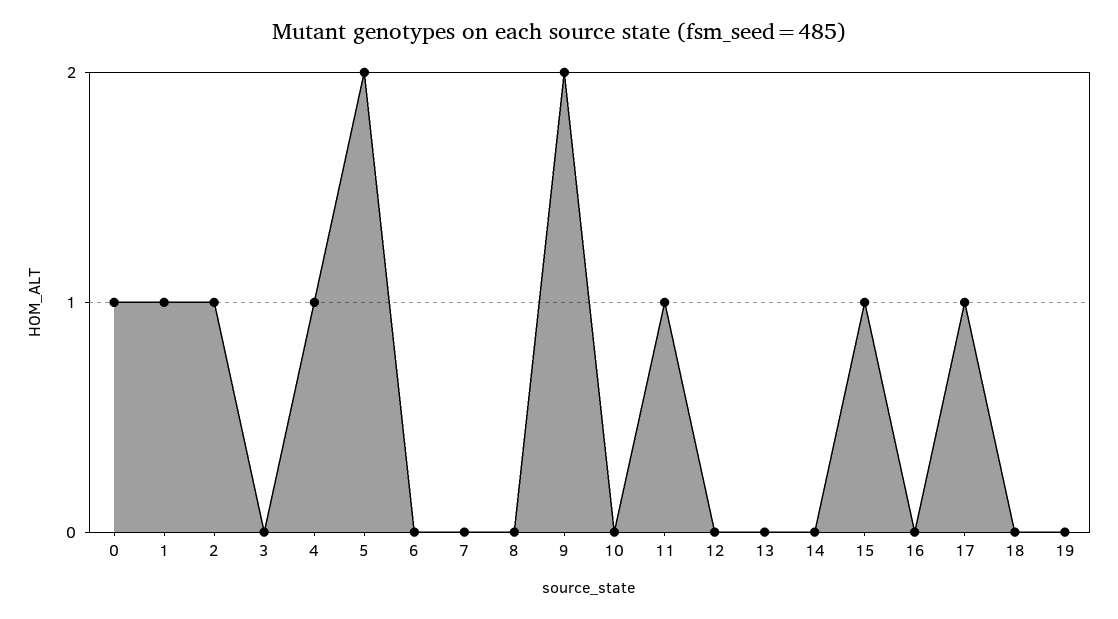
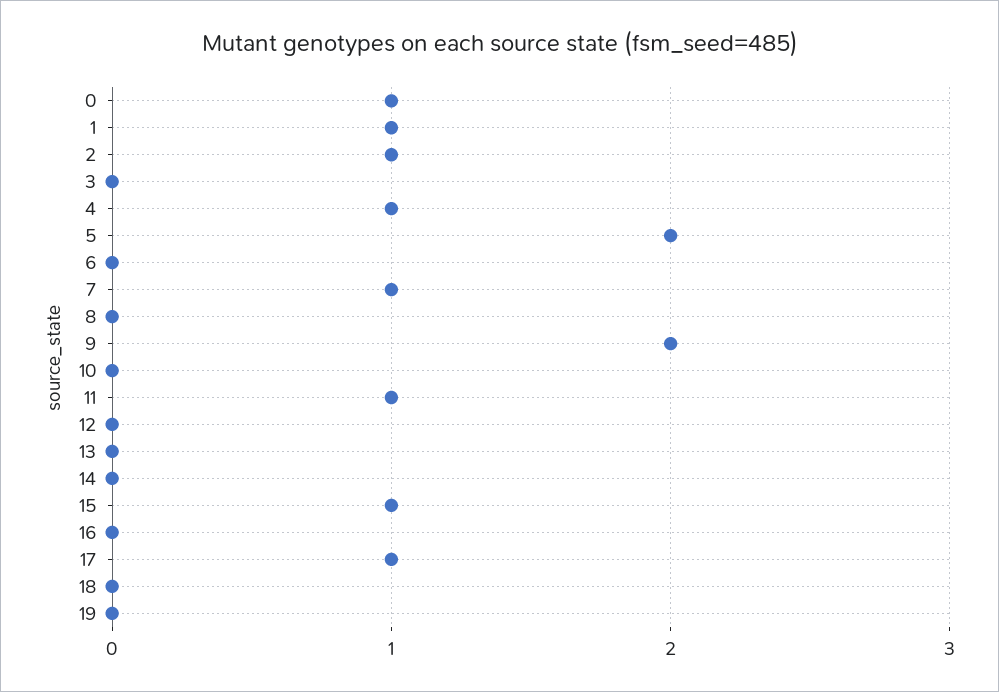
7: 0 -> 1

